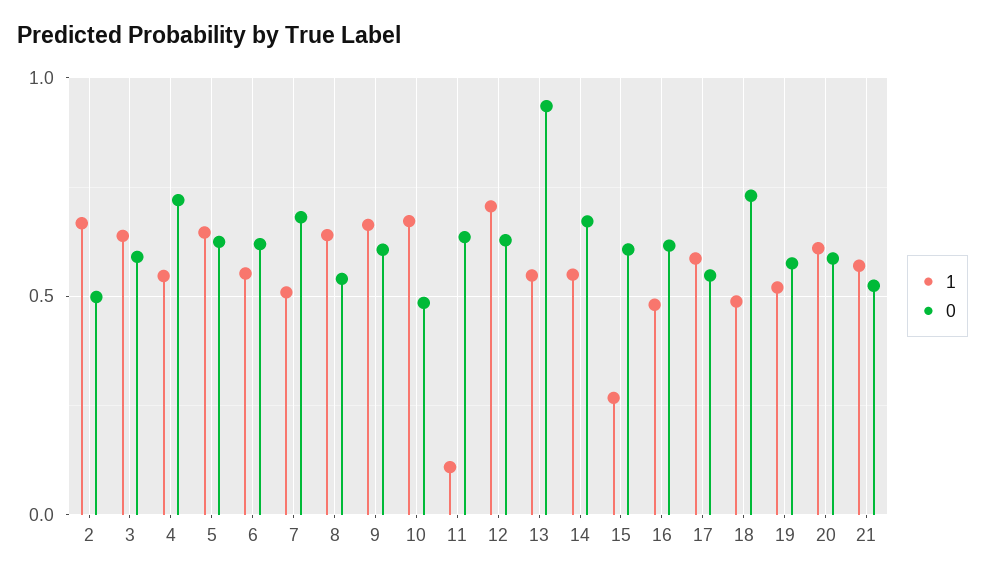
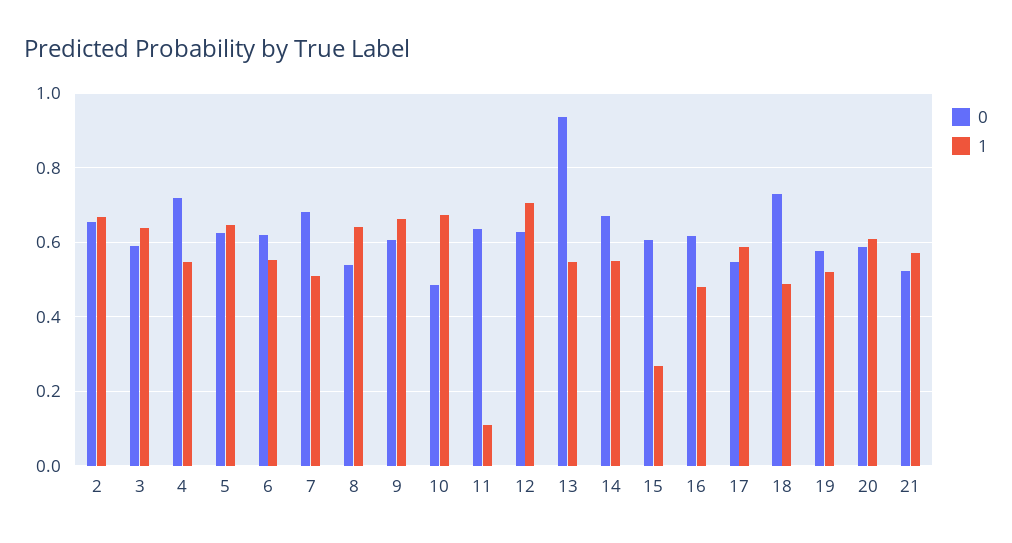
0, 2: 0.5 -> 0.66

